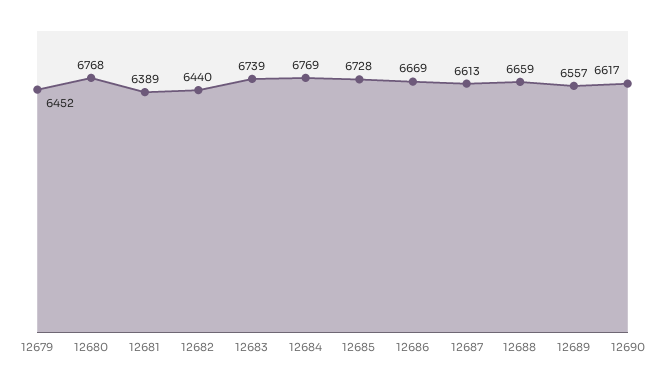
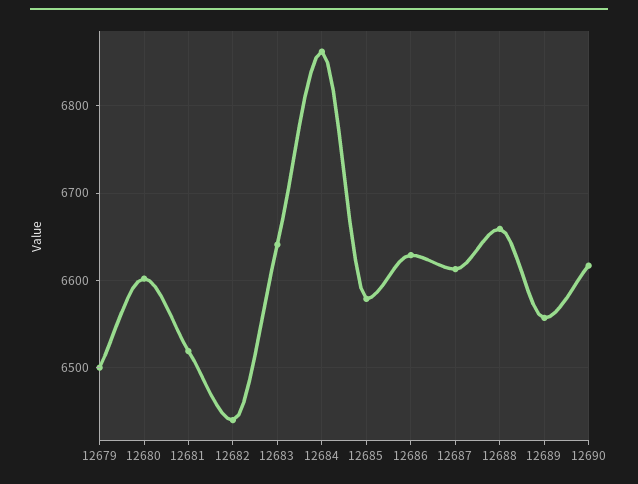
12679: 6452 -> 6500
12680: 6768 -> 6600
12681: 6389 -> 6520
12683: 6739 -> 6640
12684: 6769 -> 6860
12685: 6728 -> 6580
12686: 6669 -> 6630

